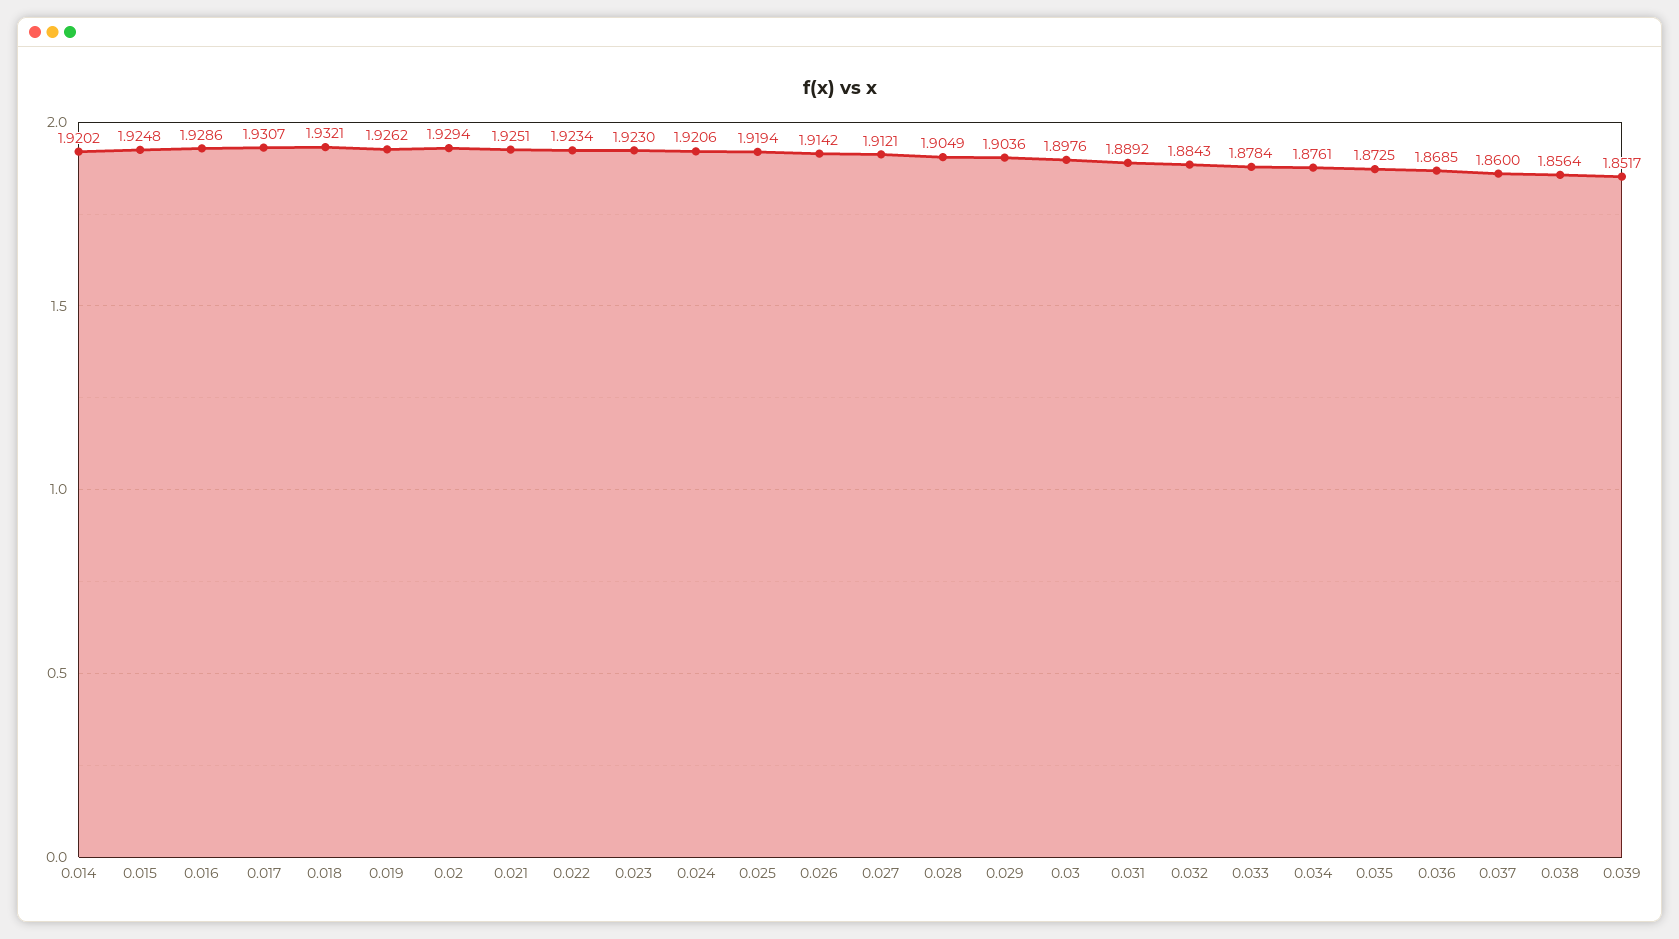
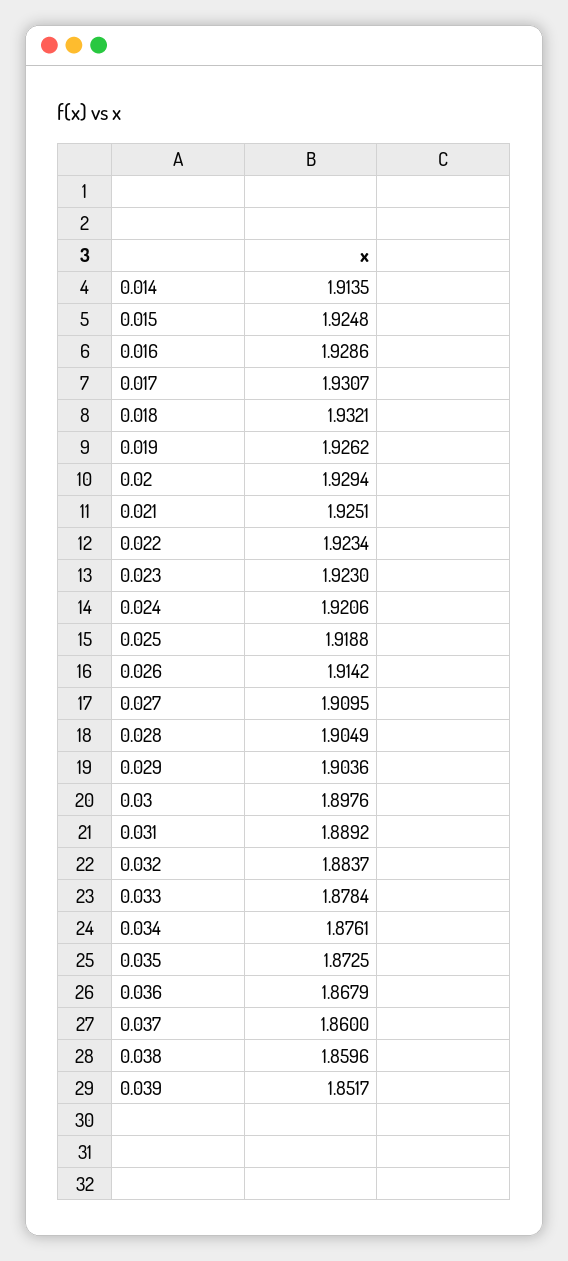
0.014: 1.9202 -> 1.9135
0.025: 1.9194 -> 1.9188
0.027: 1.9121 -> 1.9095
0.032: 1.8843 -> 1.8837
0.036: 1.8685 -> 1.8679
0.038: 1.8564 -> 1.8596

